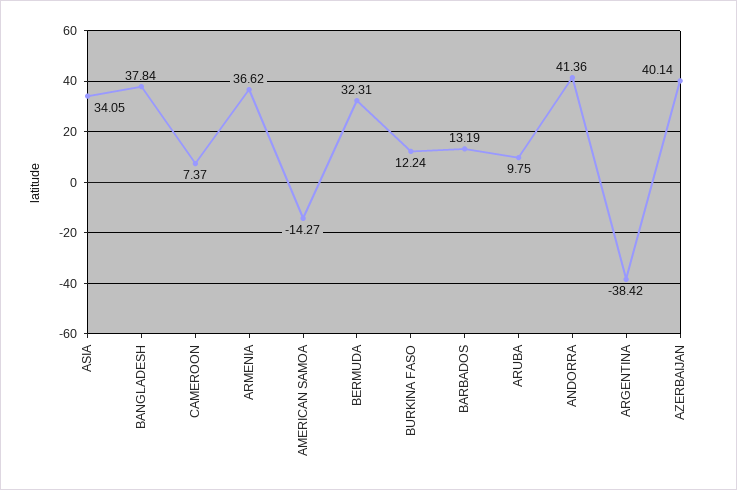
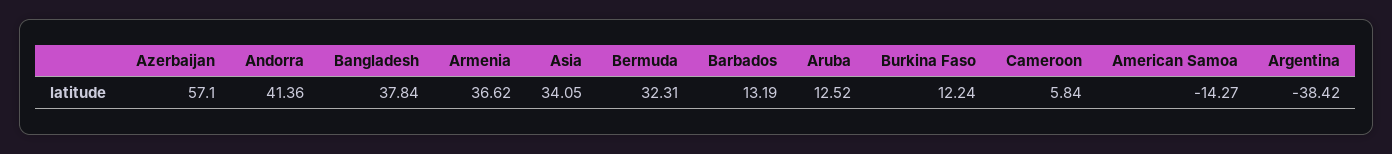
CAMEROON: 7.37 -> 5.84
ARUBA: 9.75 -> 12.52
AZERBAIJAN: 40.14 -> 57.1

